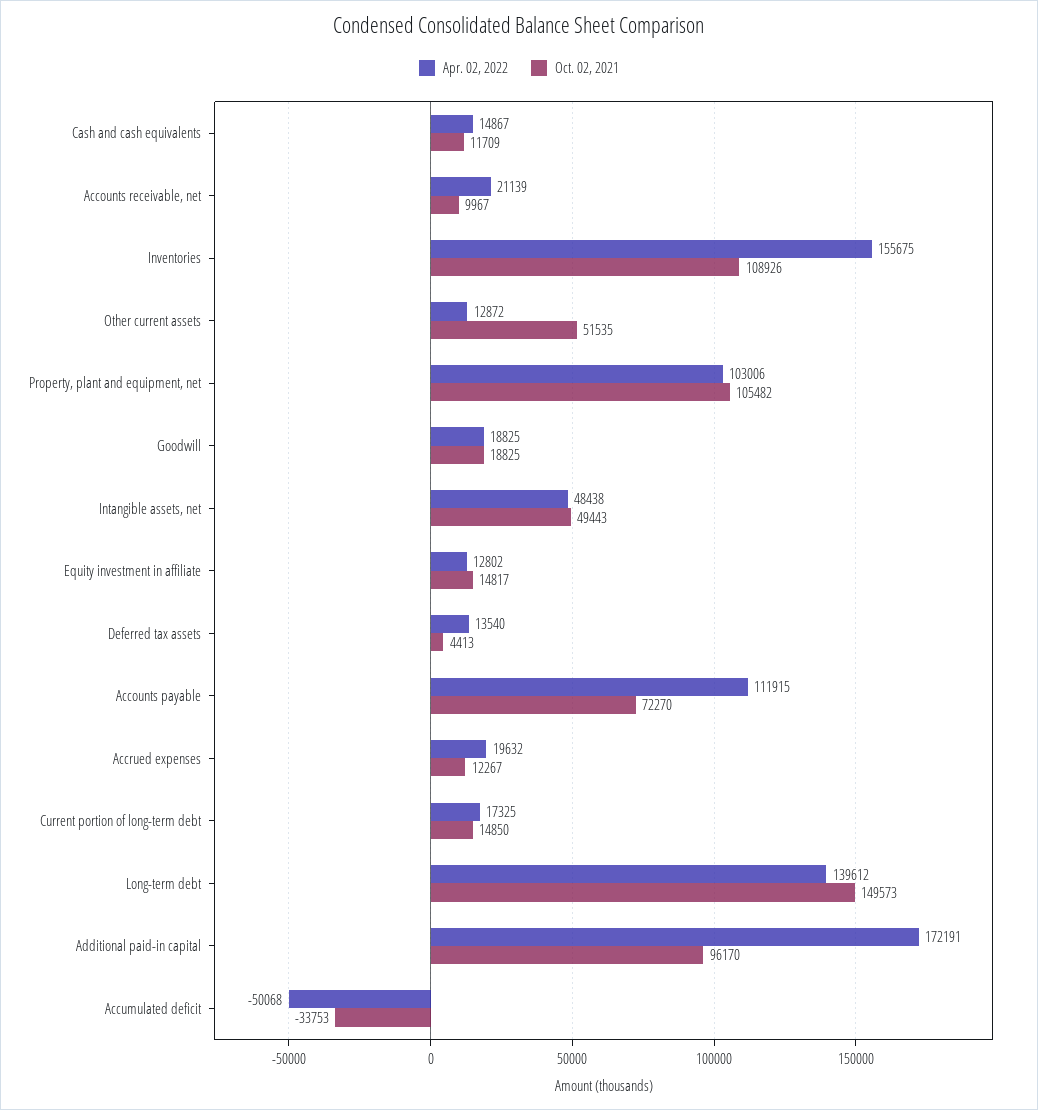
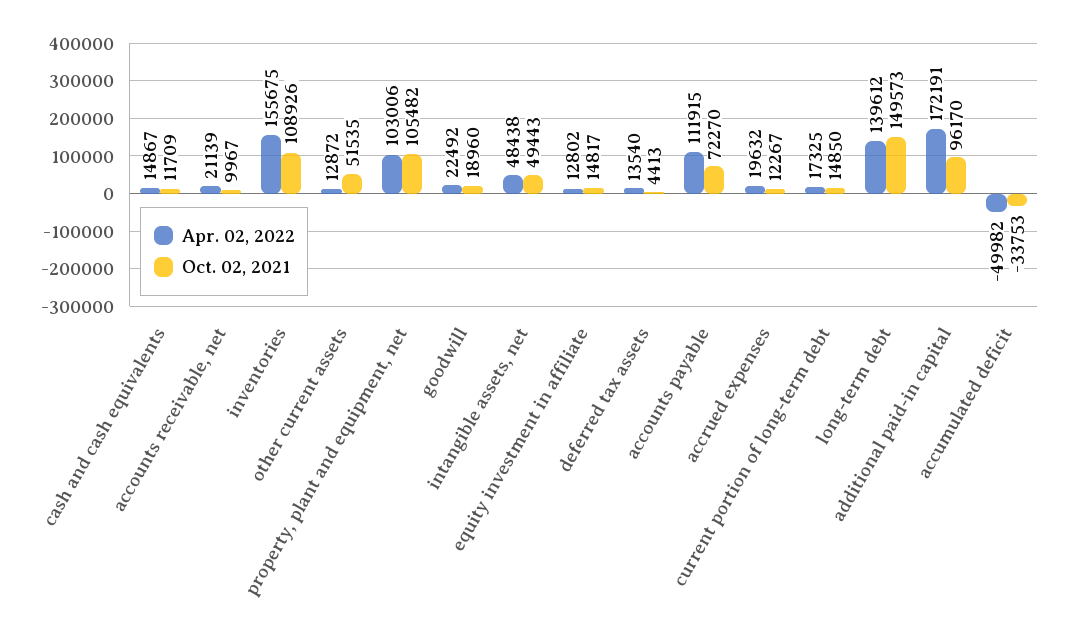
Apr. 02, 2022, Goodwill: 18825 -> 22492
Oct. 02, 2021, Goodwill: 18825 -> 18960
Apr. 02, 2022, Accumulated deficit: -50068 -> -49982

